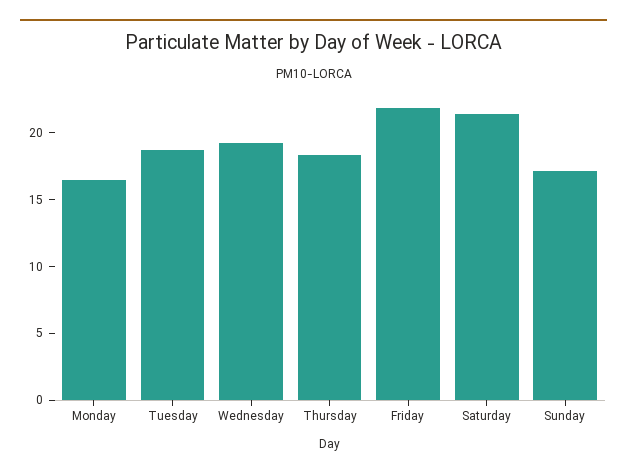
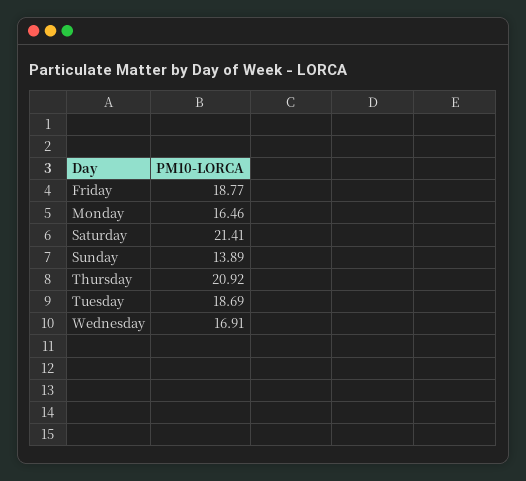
Wednesday: 19 -> 16.91
Thursday: 18 -> 20.92
Friday: 22 -> 18.77
Sunday: 17 -> 13.89

